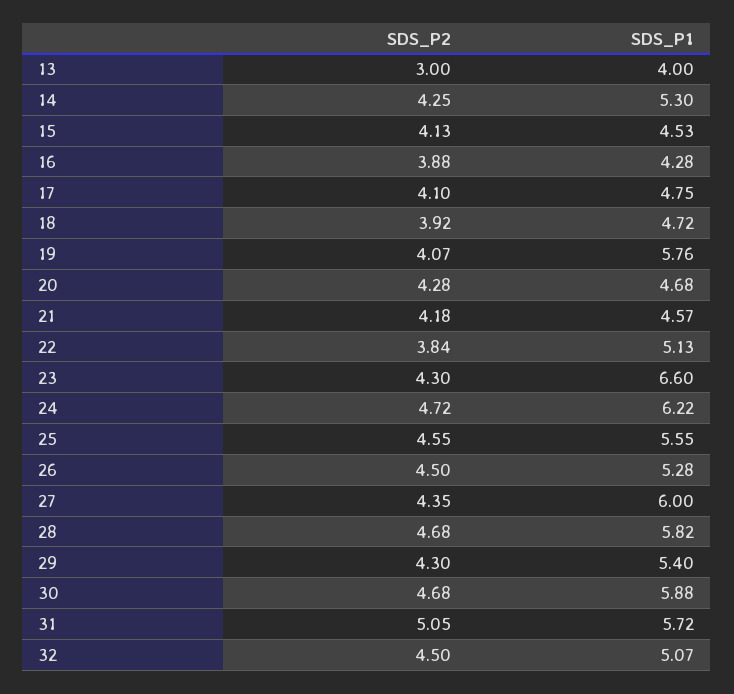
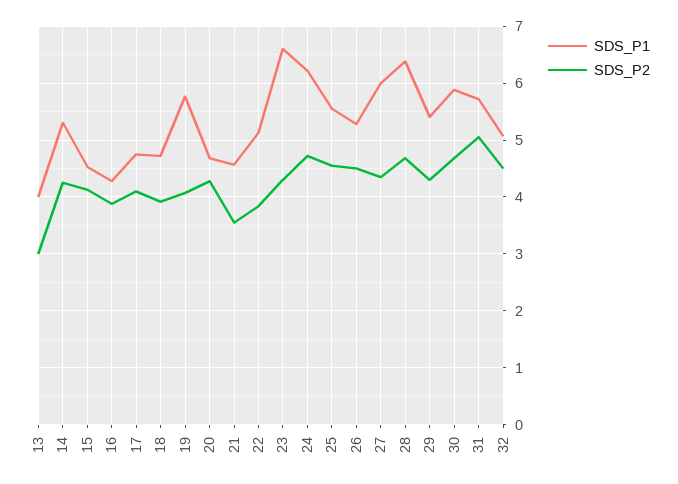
SDS_P2, 21: 4.18 -> 3.6
SDS_P1, 28: 5.82 -> 6.4

